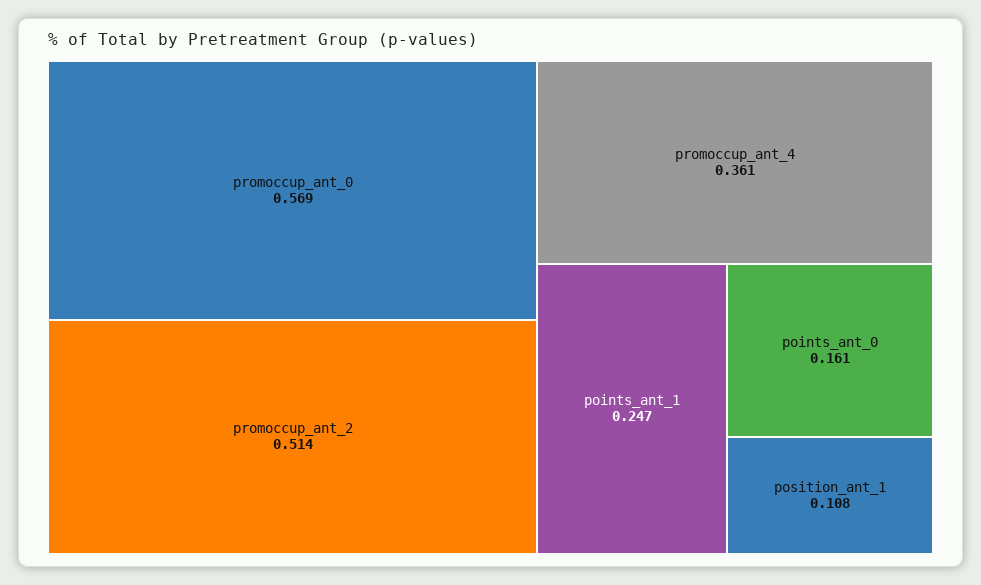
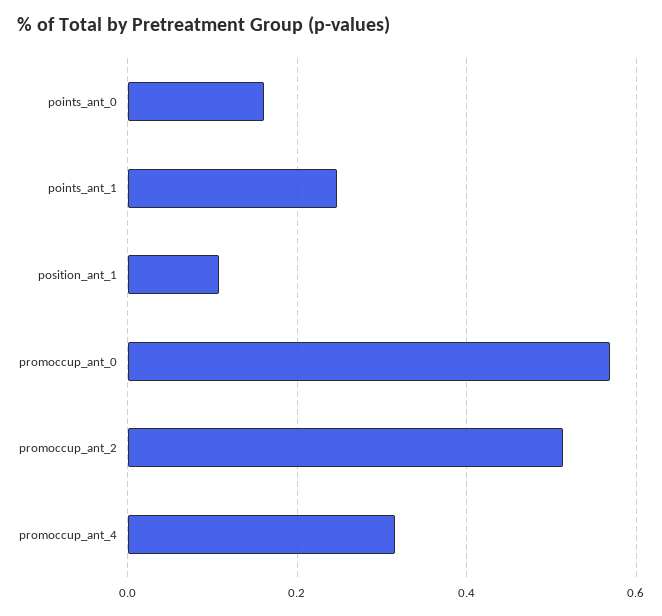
promoccup_ant_4: 0.361 -> 0.32

